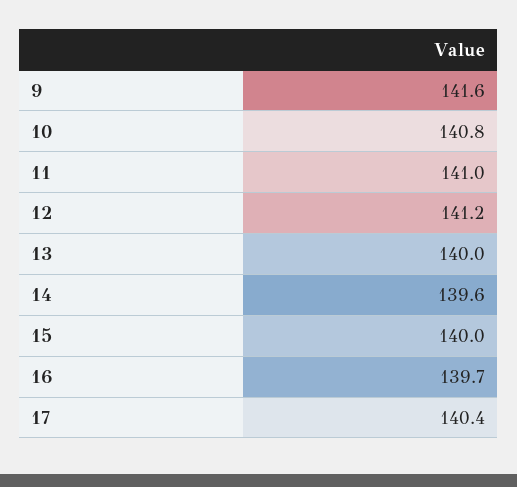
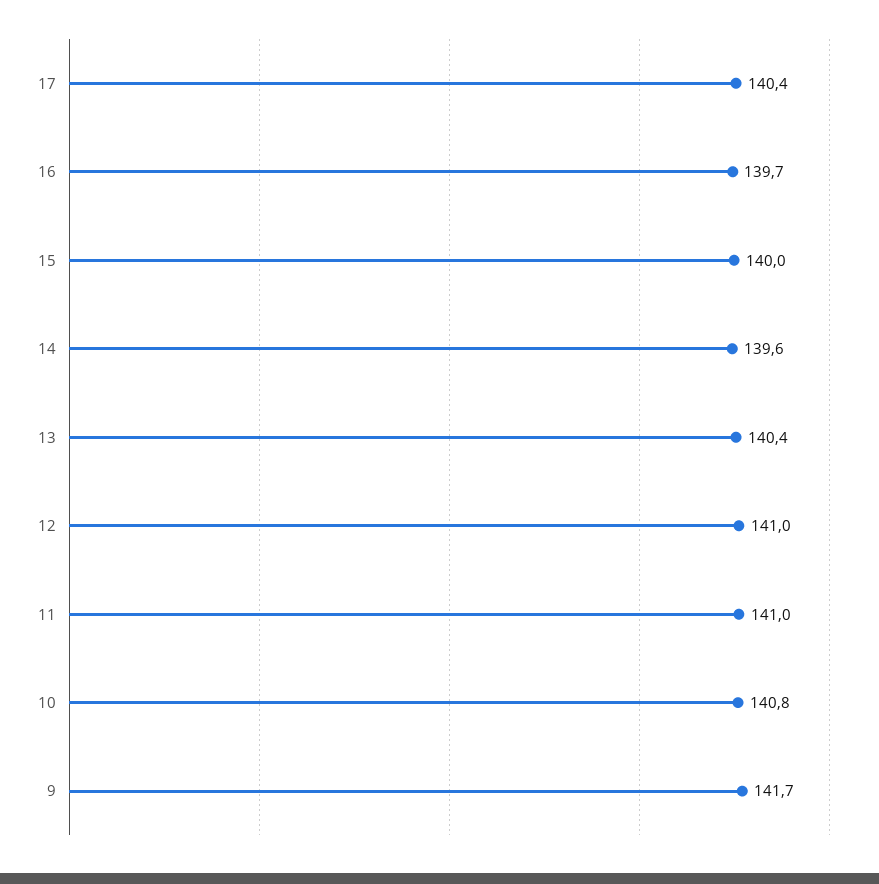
9: 141.6 -> 141.7
12: 141.2 -> 141
13: 140 -> 140.4

